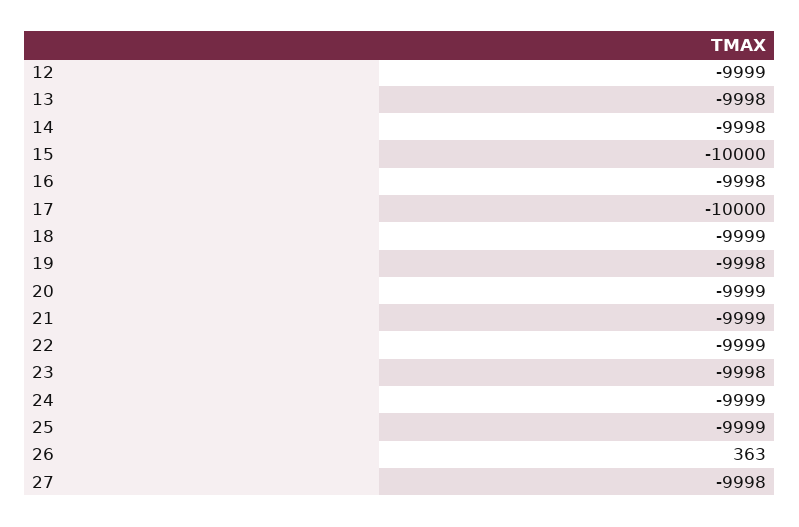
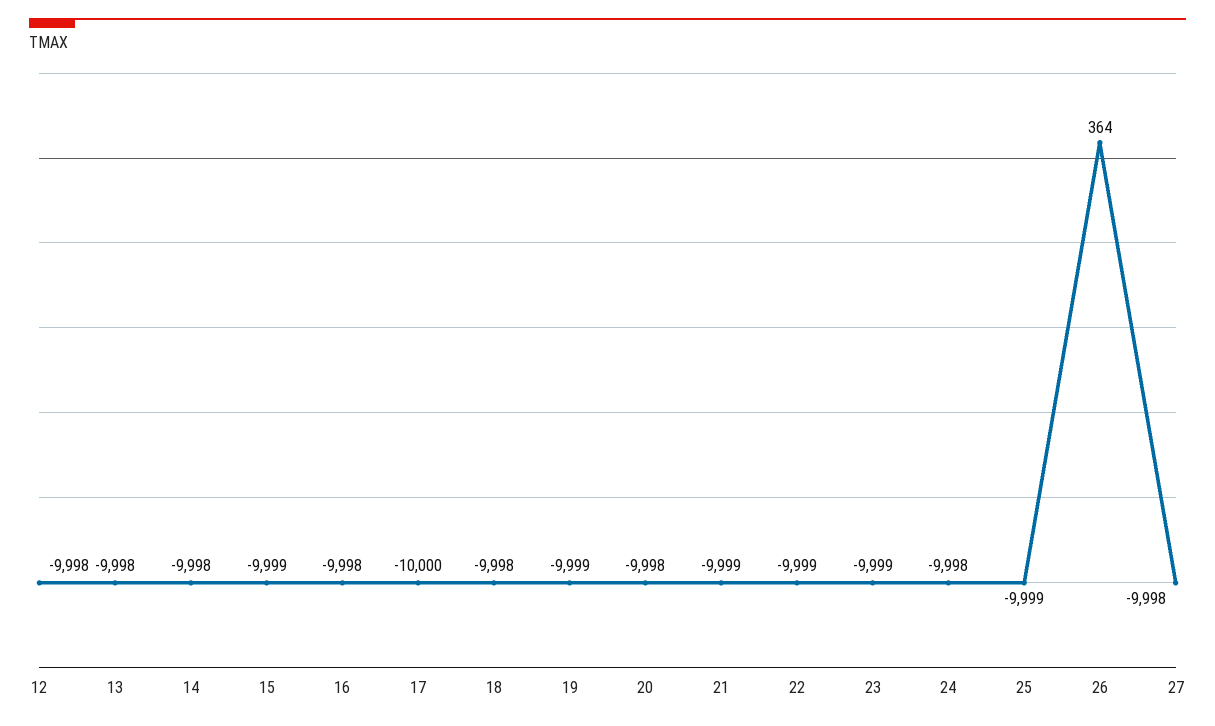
12: -9999 -> -9998
15: -10000 -> -9999
18: -9999 -> -9998
19: -9998 -> -9999
20: -9999 -> -9998
23: -9998 -> -9999
24: -9999 -> -9998
26: 363 -> 364

